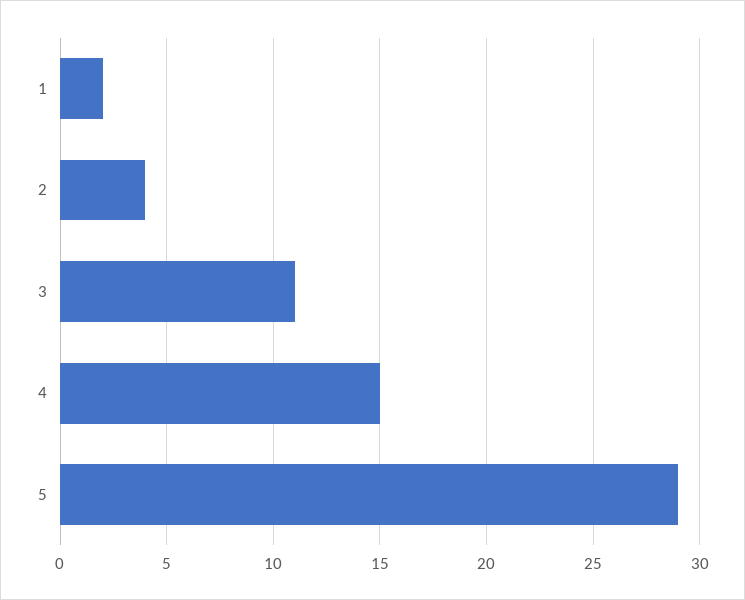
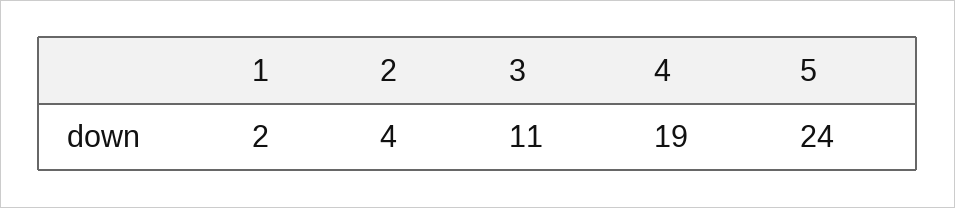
4: 15 -> 19
5: 29 -> 24

